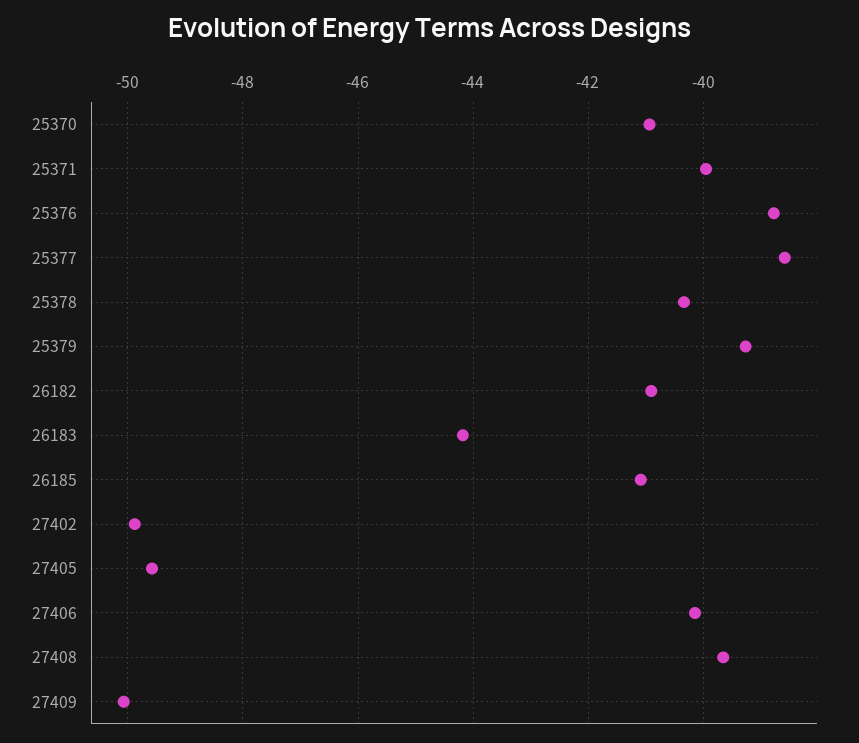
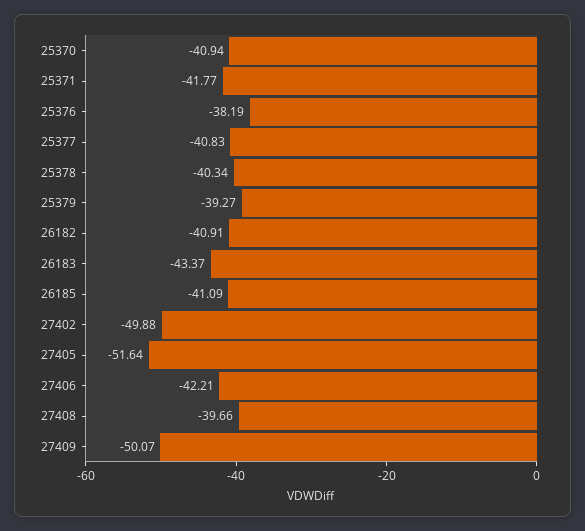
25371: -40 -> -41.77
25376: -38.8 -> -38.19
25377: -38.6 -> -40.83
26183: -44.2 -> -43.37
27405: -49.6 -> -51.64
27406: -40.2 -> -42.21

